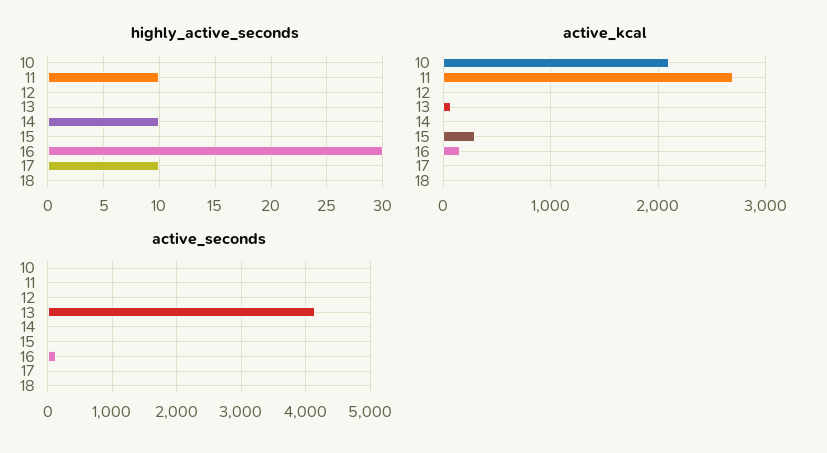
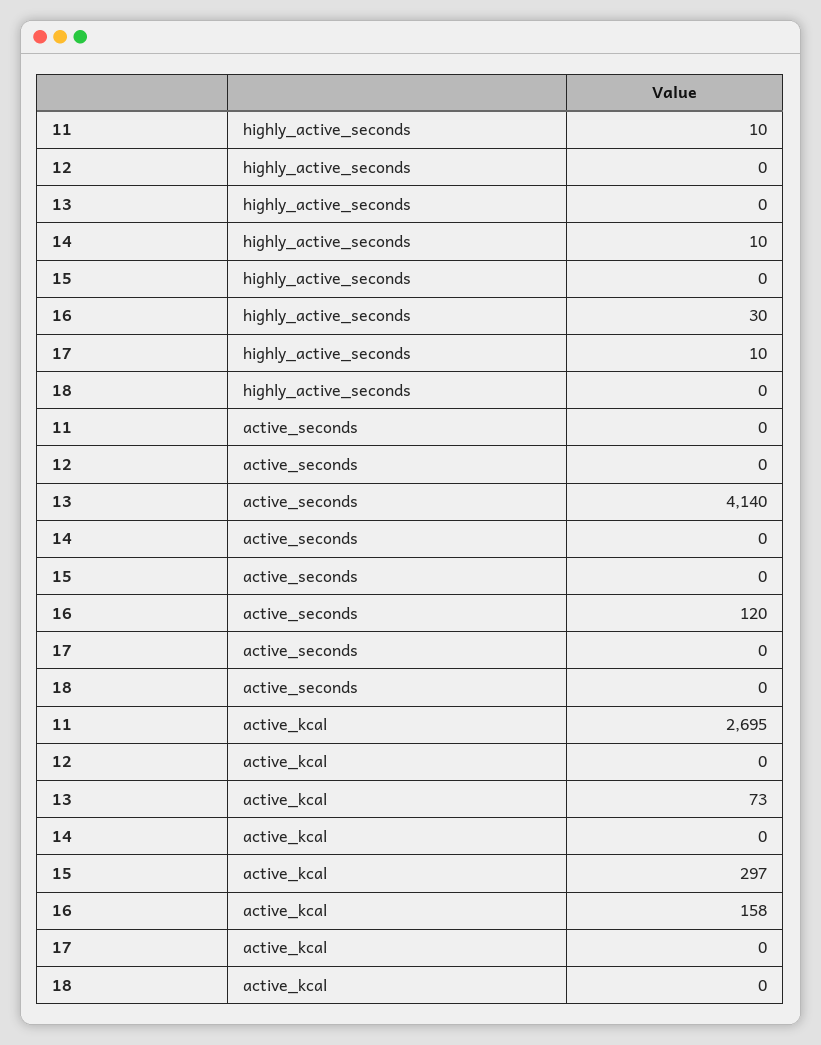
highly_active_seconds, 10: 0 -> none
active_kcal, 10: 2100 -> none
active_seconds, 10: 0 -> none

